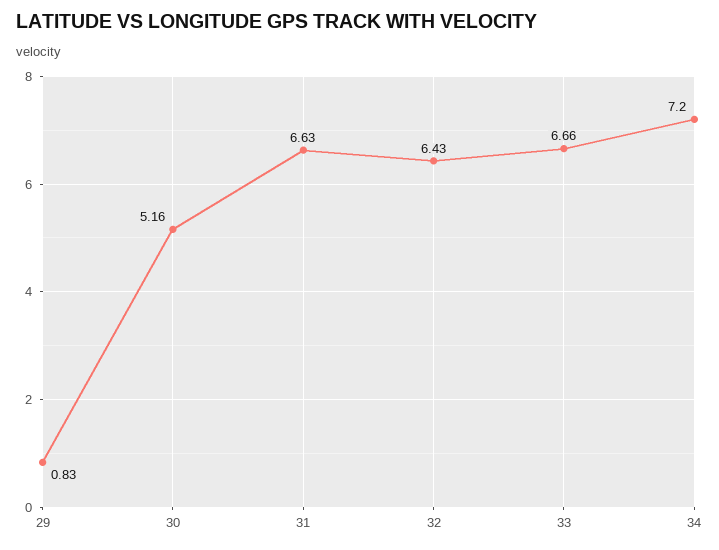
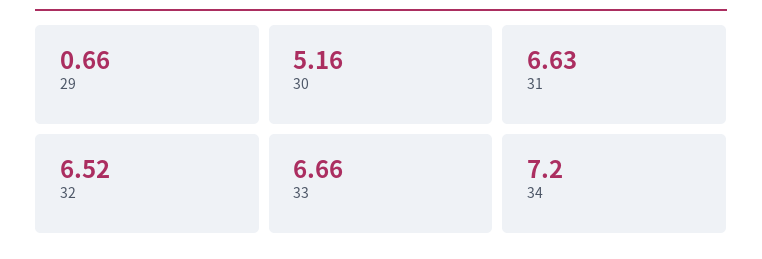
29: 0.83 -> 0.66
32: 6.43 -> 6.52

